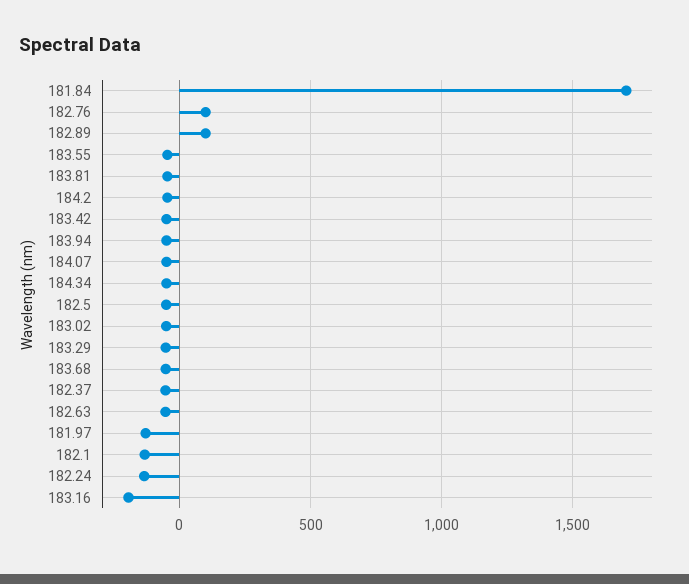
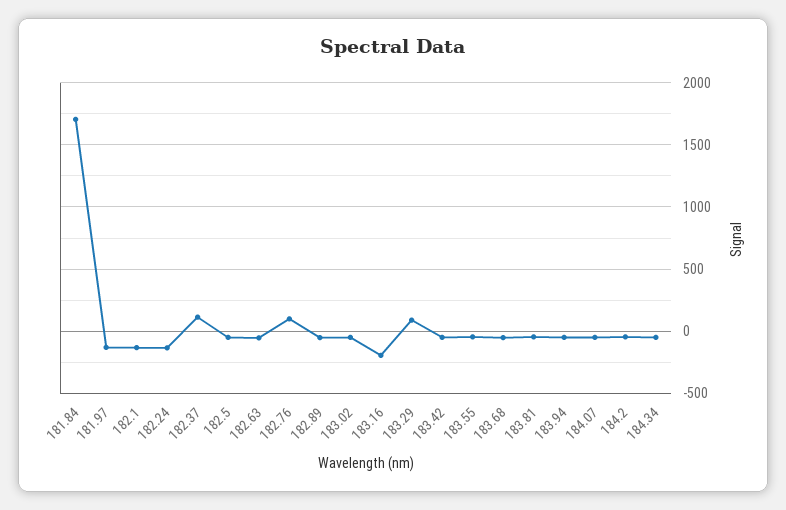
182.89: 100 -> -50
183.29: -50 -> 100
182.37: -50 -> 100

